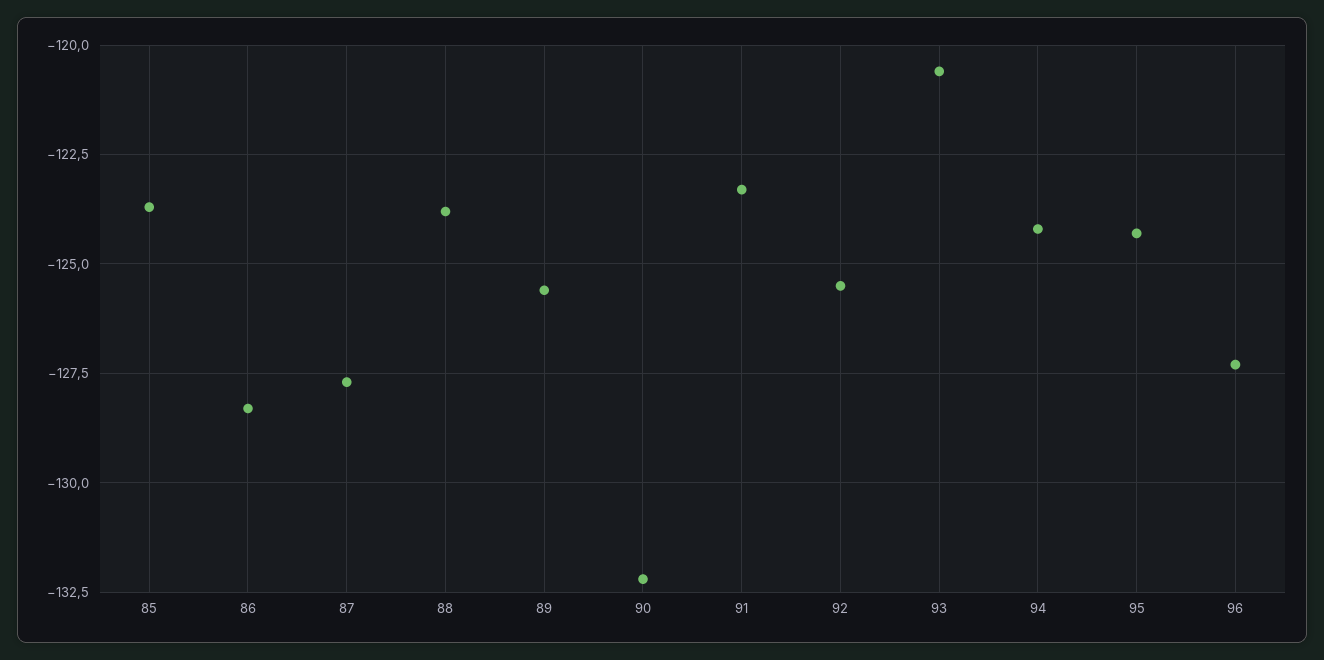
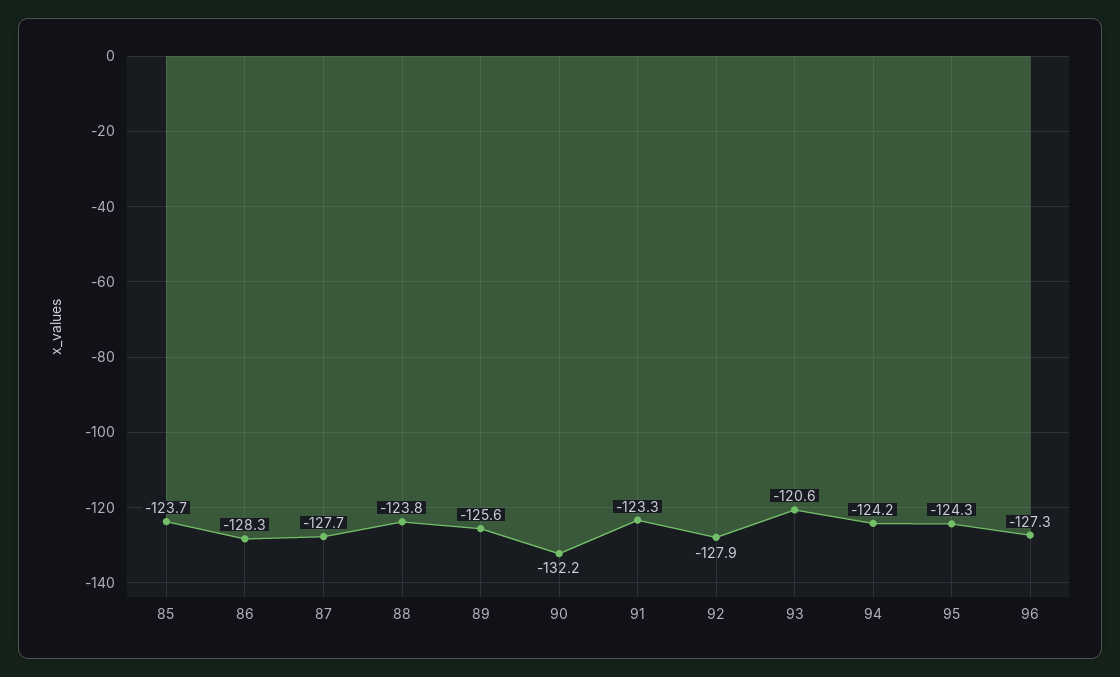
92: -125.5 -> -127.9

